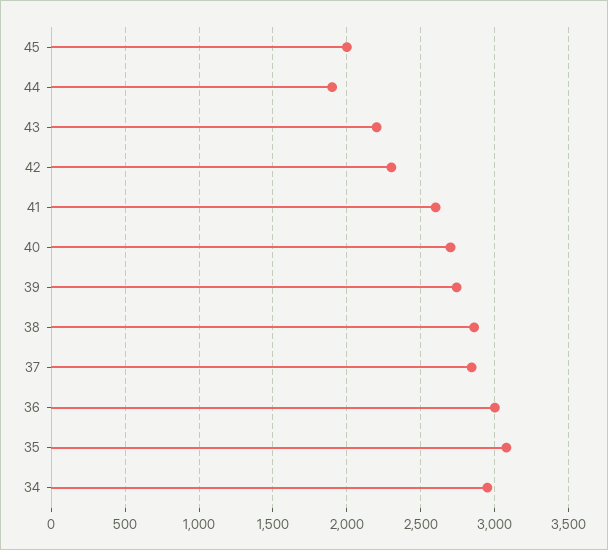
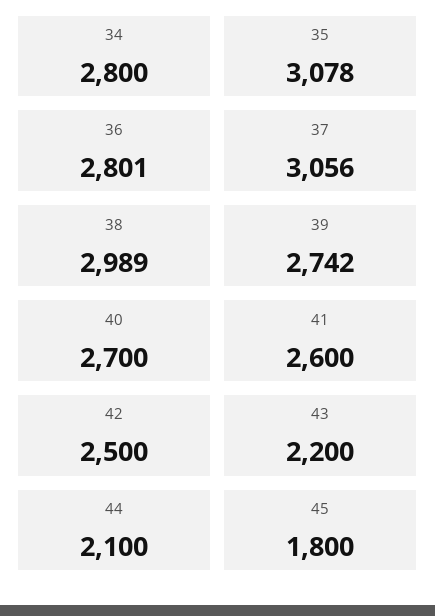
45: 2000 -> 1800
44: 1900 -> 2100
42: 2300 -> 2500
38: 2850 -> 2989
37: 2850 -> 3056
36: 3000 -> 2801
34: 2950 -> 2800

